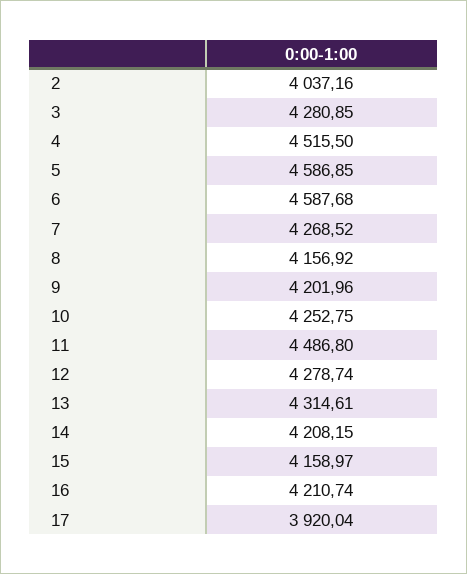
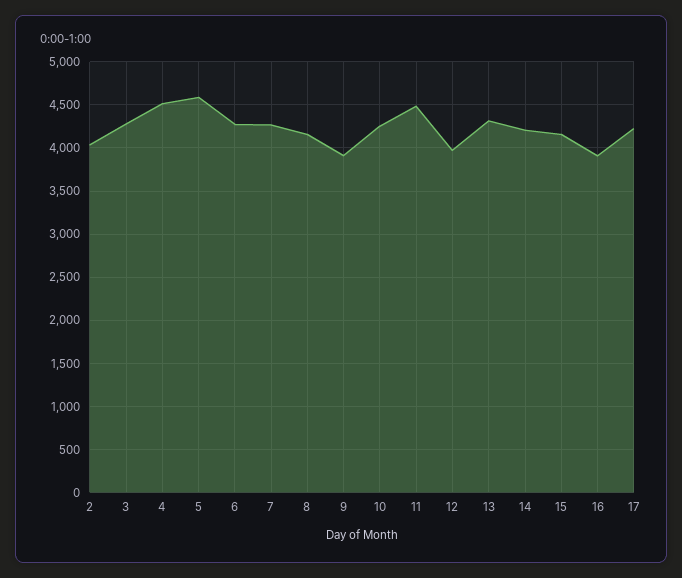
6: 4587.68 -> 4300
9: 4201.96 -> 3900
12: 4278.74 -> 4000
16: 4210.74 -> 3900
17: 3920.04 -> 4200

